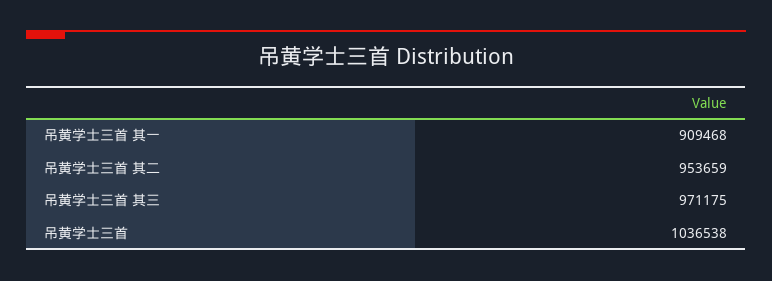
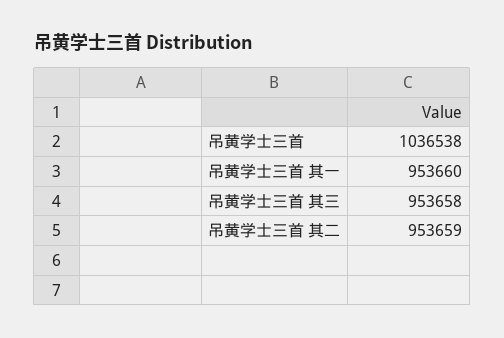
吊黄学士三首 其一: 909468 -> 953660
吊黄学士三首 其三: 971175 -> 953658

